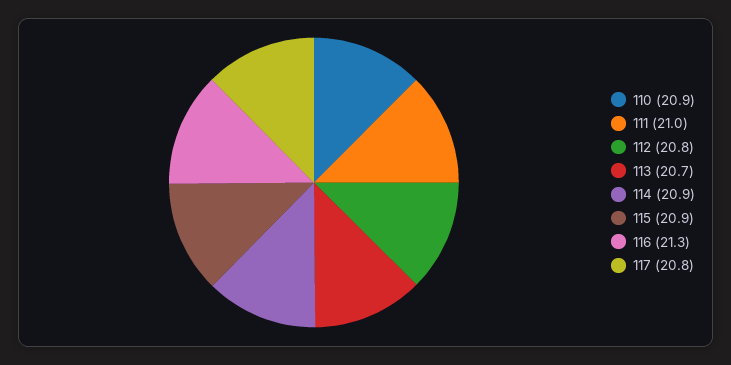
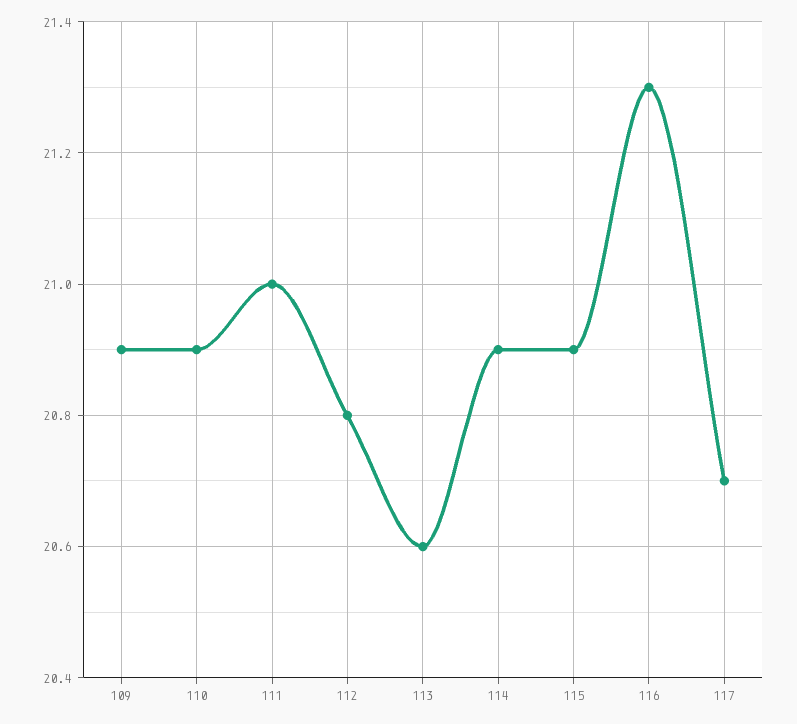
113: 20.7 -> 20.6
117: 20.8 -> 20.7
109: none -> 20.9

